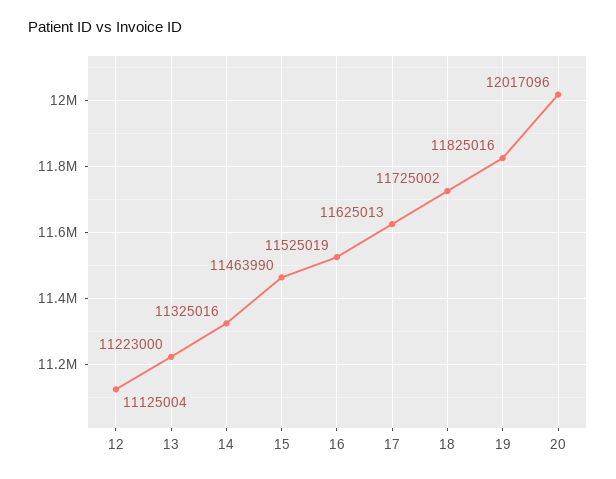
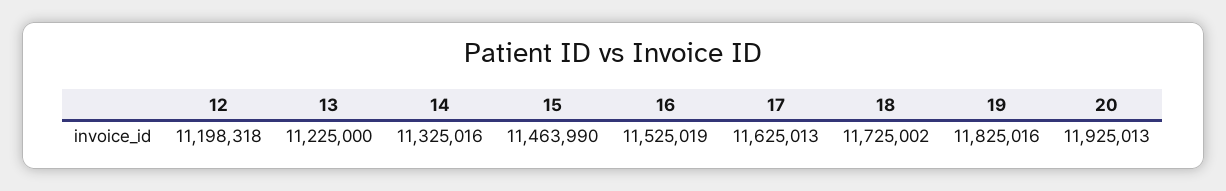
12: 11125004 -> 11198318
13: 11223000 -> 11225000
20: 12017096 -> 11925013

